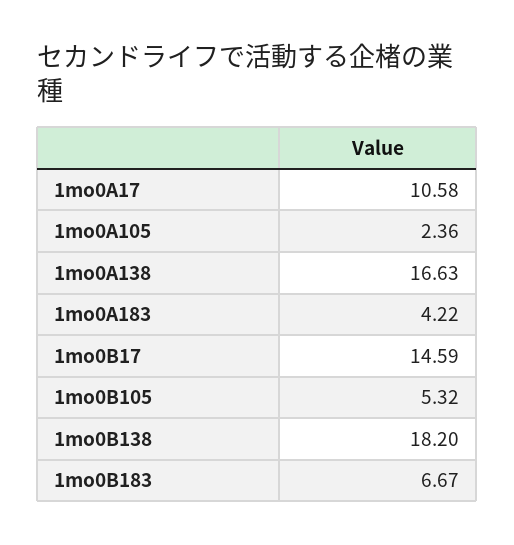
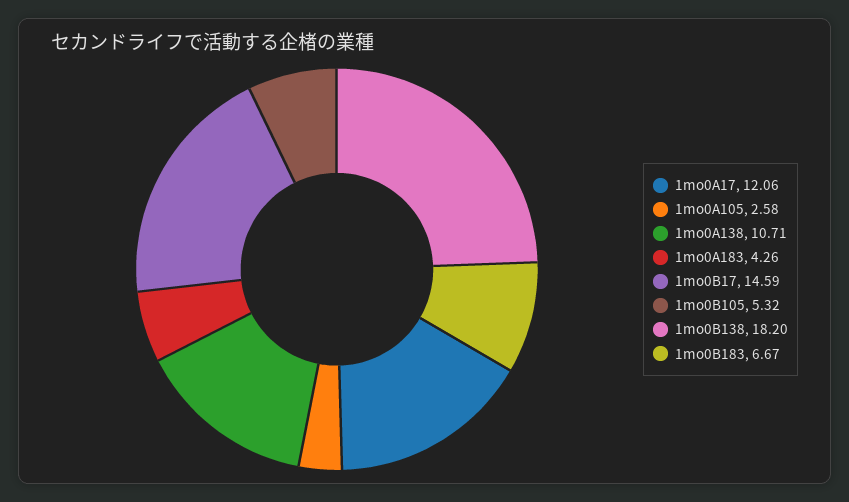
1mo0A17: 10.58 -> 12.06
1mo0A105: 2.36 -> 2.58
1mo0A138: 16.63 -> 10.71
1mo0A183: 4.22 -> 4.26

